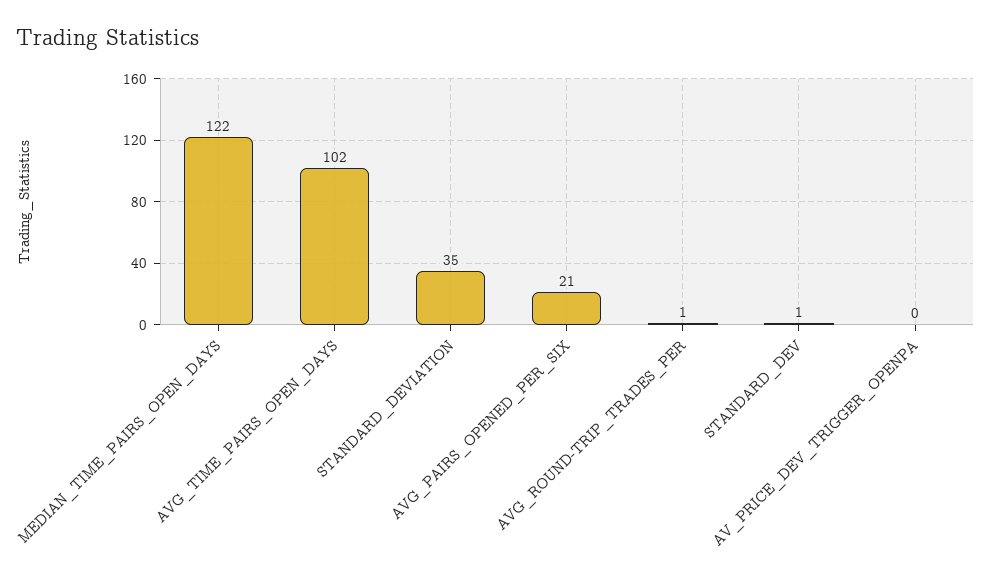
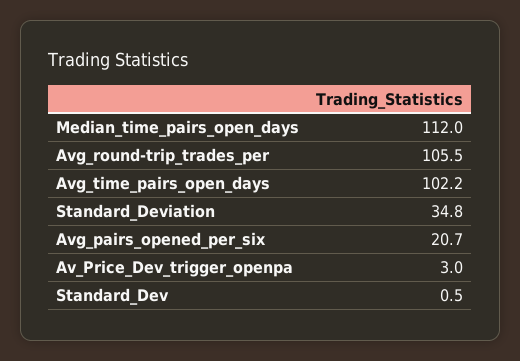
MEDIAN_TIME_PAIRS_OPEN_DAYS: 122 -> 112
AVG_ROUND-TRIP_TRADES_PER: 1 -> 105.5
AV_PRICE_DEV_TRIGGER_OPENPA: 0 -> 3

